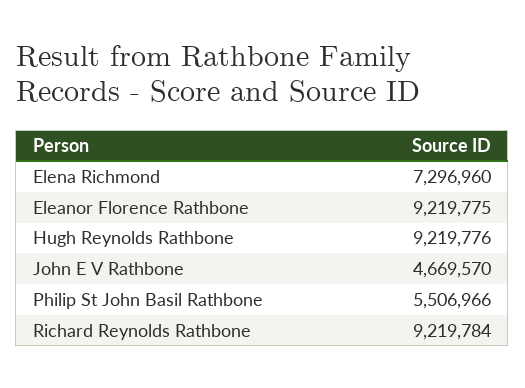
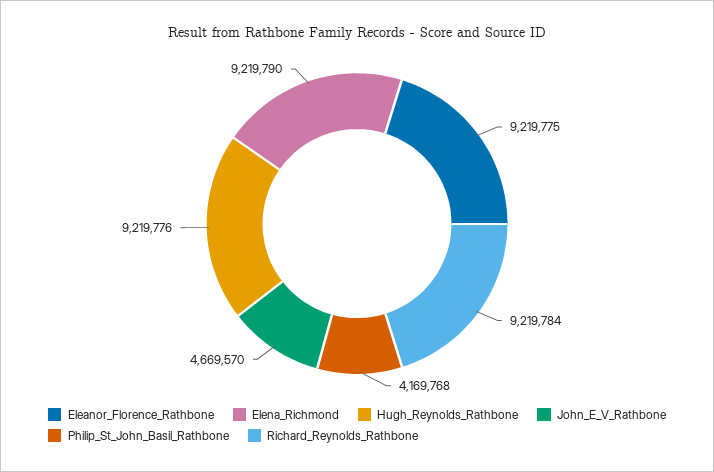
Elena Richmond: 7296960 -> 9219790
Philip St John Basil Rathbone: 5506966 -> 4169768

